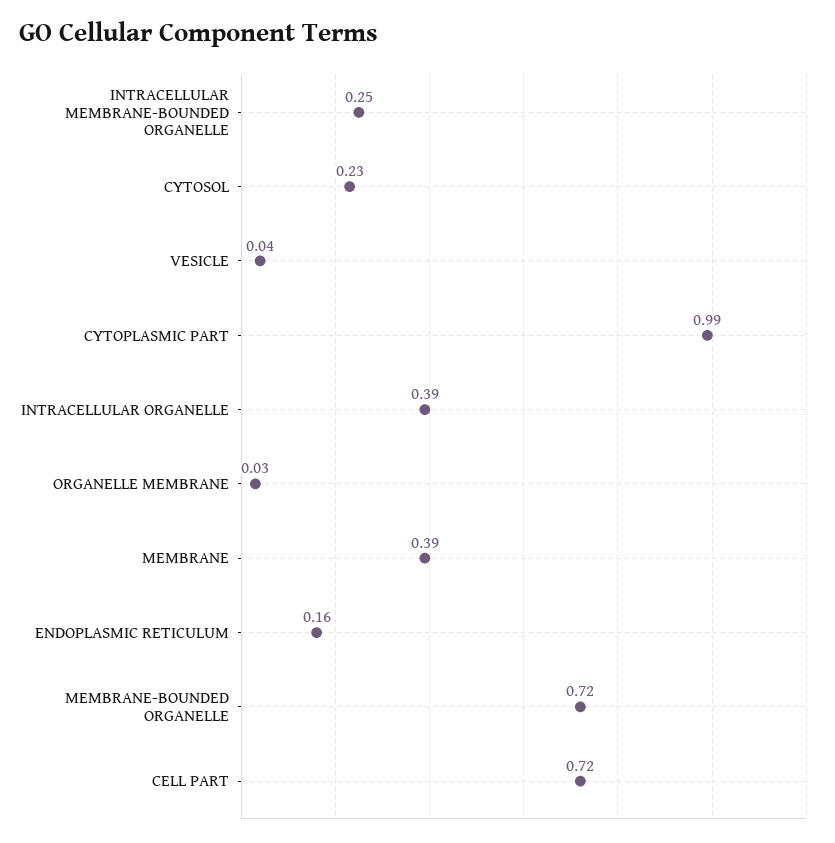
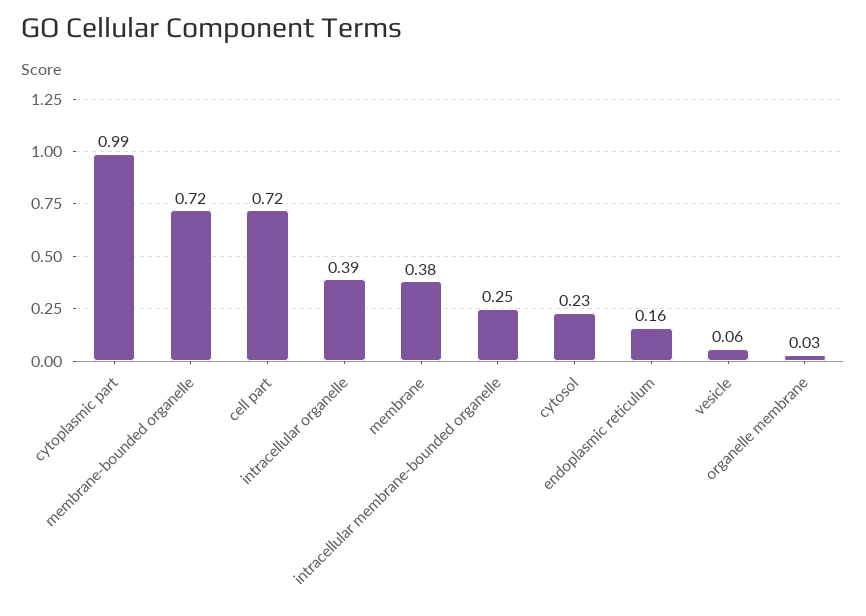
VESICLE: 0.04 -> 0.06
MEMBRANE: 0.39 -> 0.38

